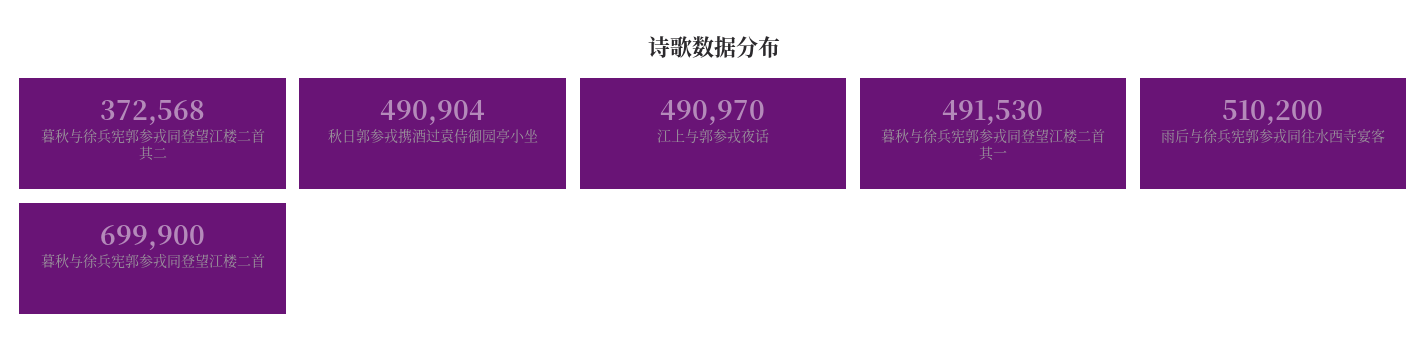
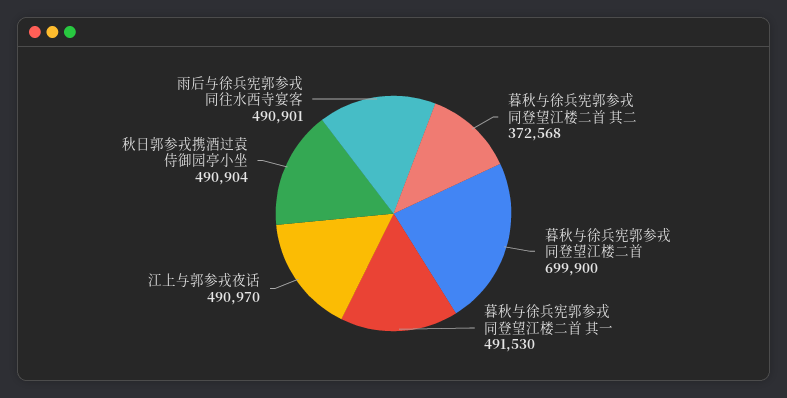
雨后与徐兵宪郭参戎同往水西寺宴客: 510200 -> 490901

